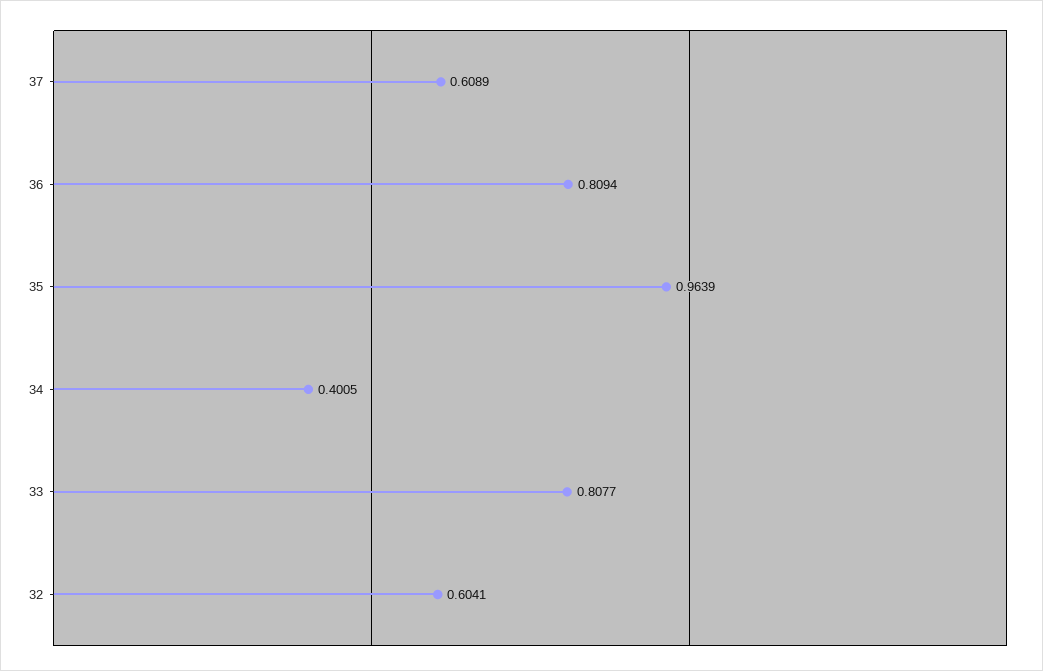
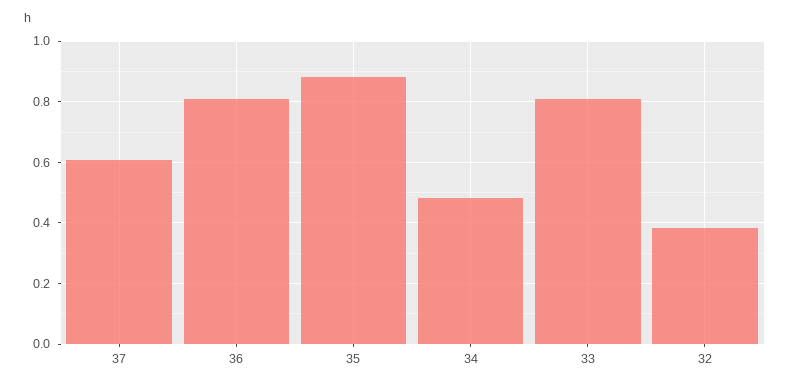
35: 0.9639 -> 0.88
34: 0.4005 -> 0.48
32: 0.6041 -> 0.38

